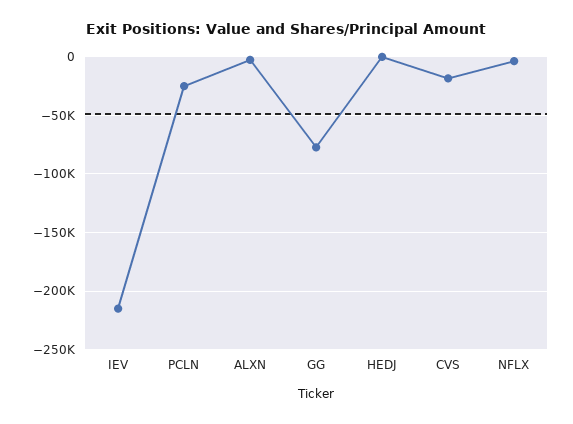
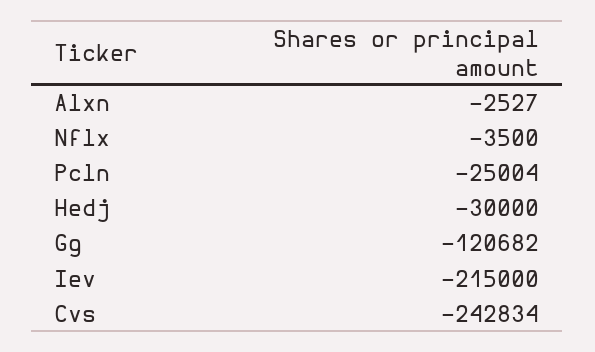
GG: -80000 -> -120682
HEDJ: 0 -> -30000
CVS: -20000 -> -242834

